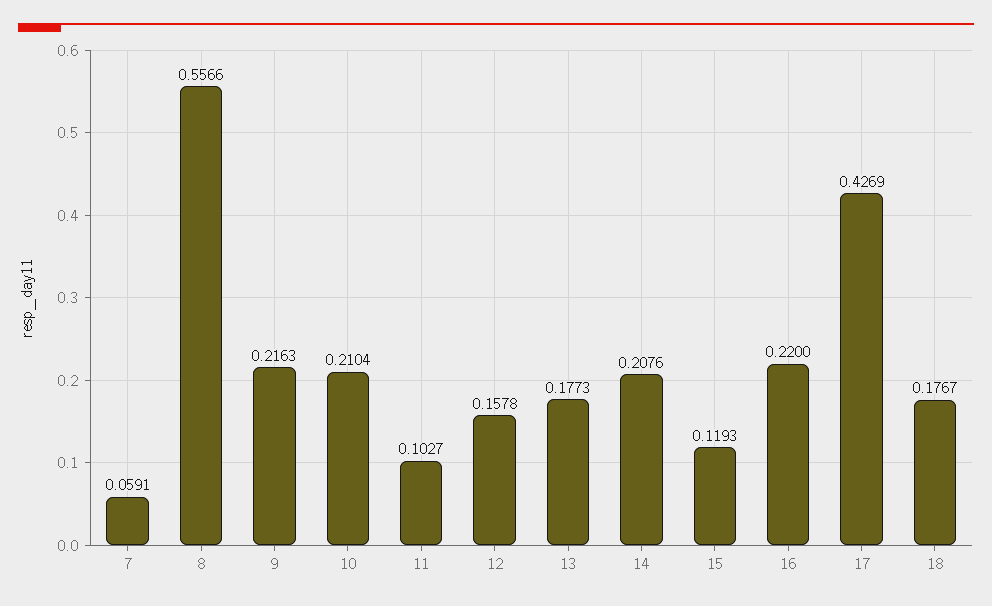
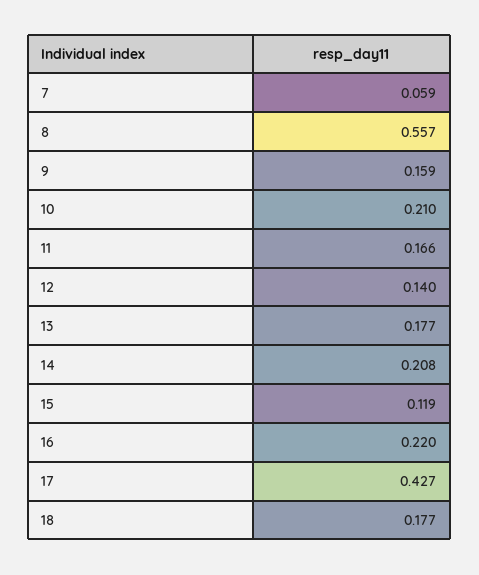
9: 0.2163 -> 0.159
11: 0.1027 -> 0.166
12: 0.1578 -> 0.14

